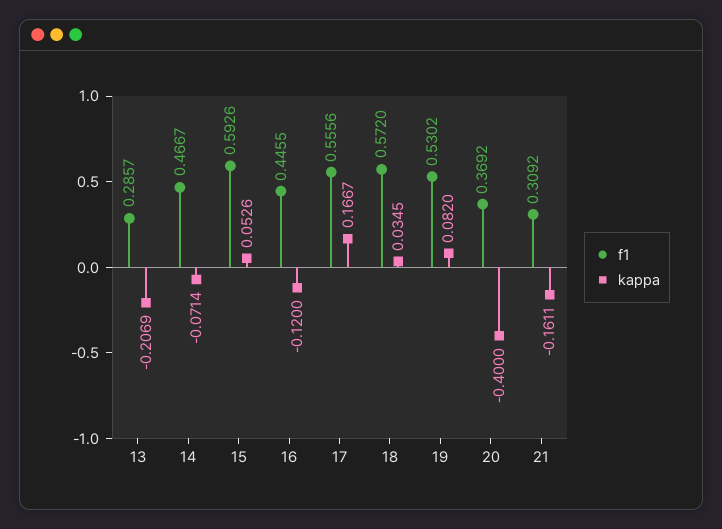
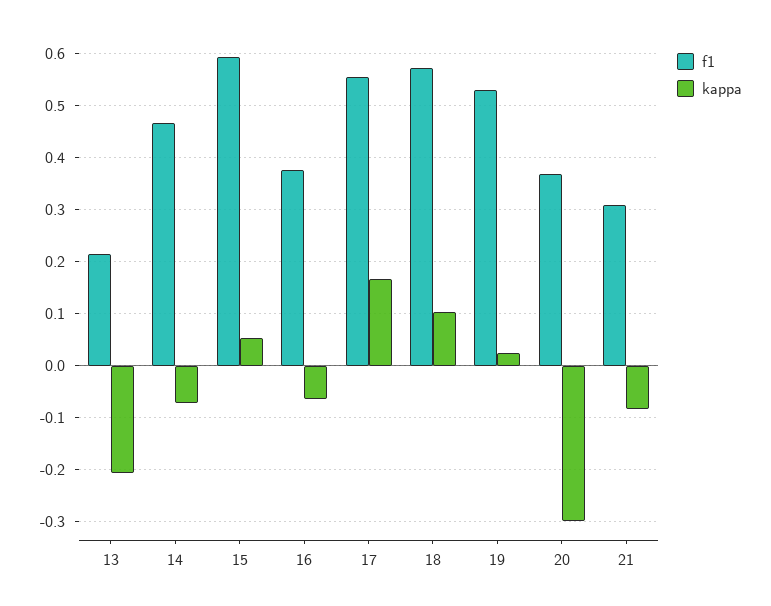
f1, 13: 0.2857 -> 0.22
f1, 16: 0.4455 -> 0.38
kappa, 16: -0.12 -> -0.06
kappa, 18: 0.0345 -> 0.1
kappa, 19: 0.082 -> 0.02
kappa, 20: -0.4 -> -0.3
kappa, 21: -0.1611 -> -0.08

